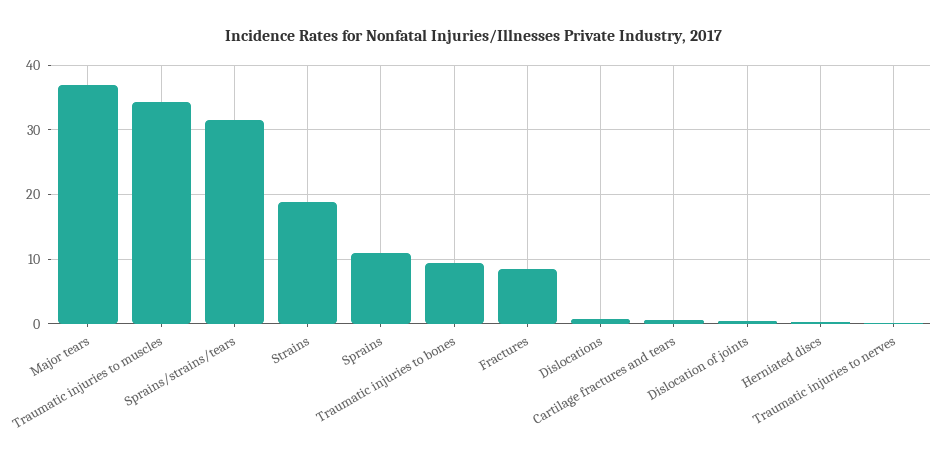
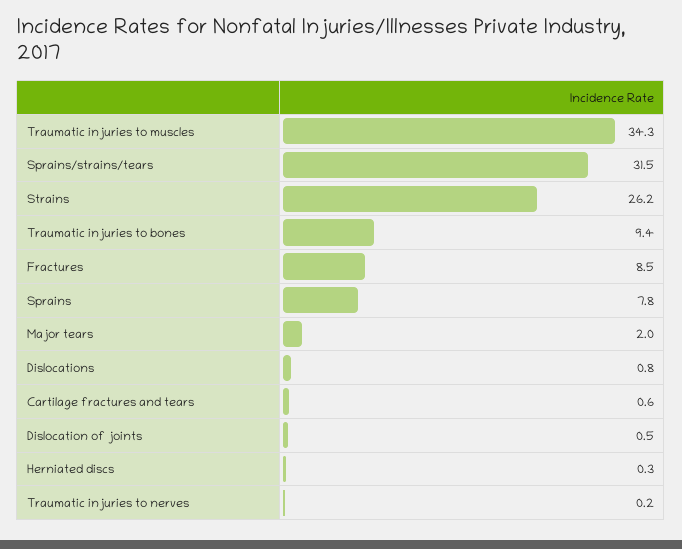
Major tears: 37 -> 2
Strains: 19 -> 26.2
Sprains: 11 -> 7.8

